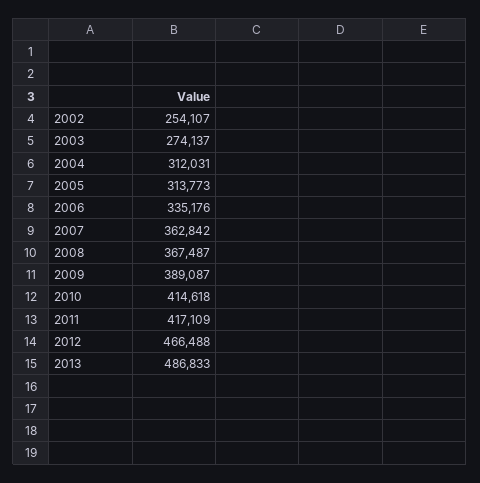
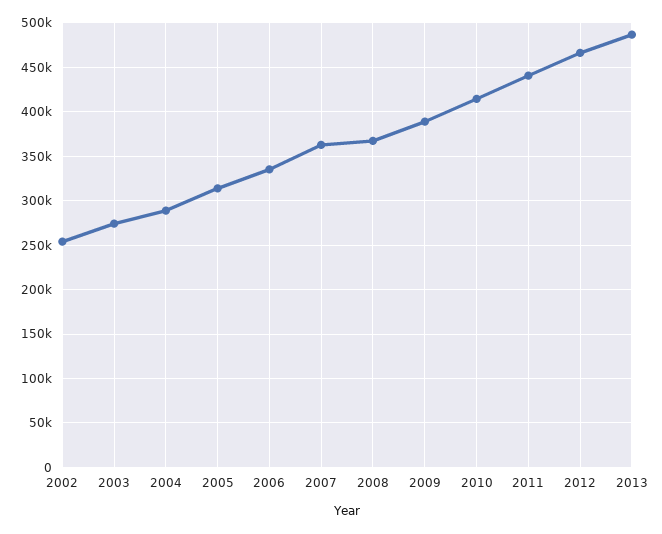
2004: 312031 -> 290000
2011: 417109 -> 440000

